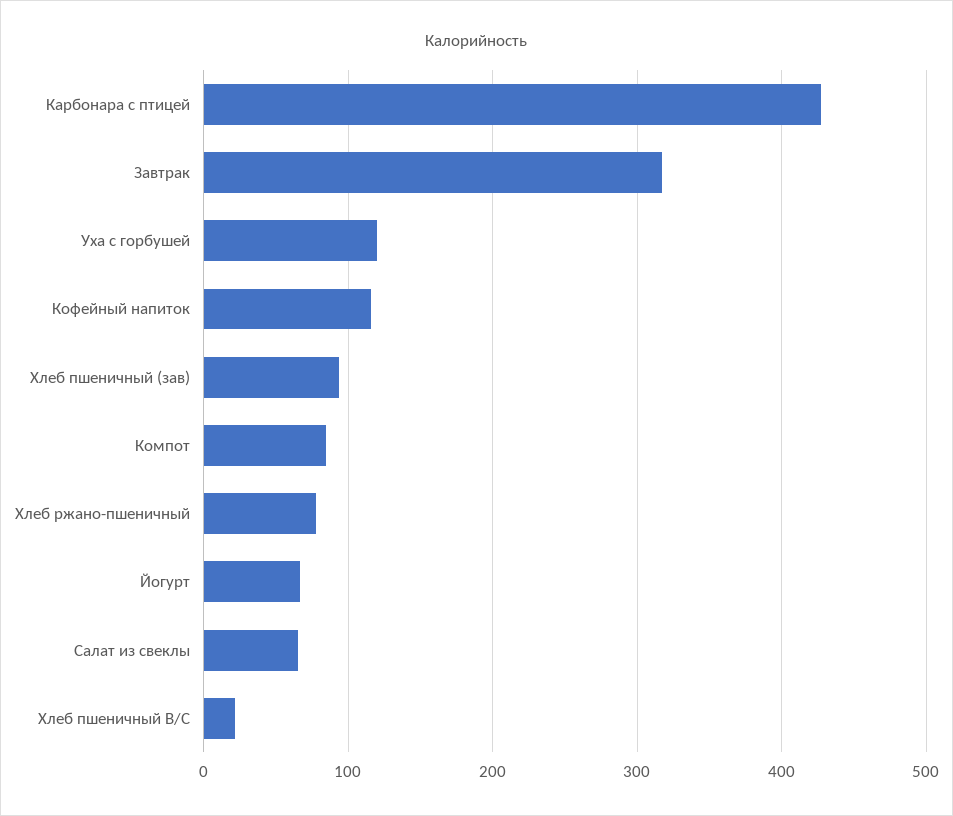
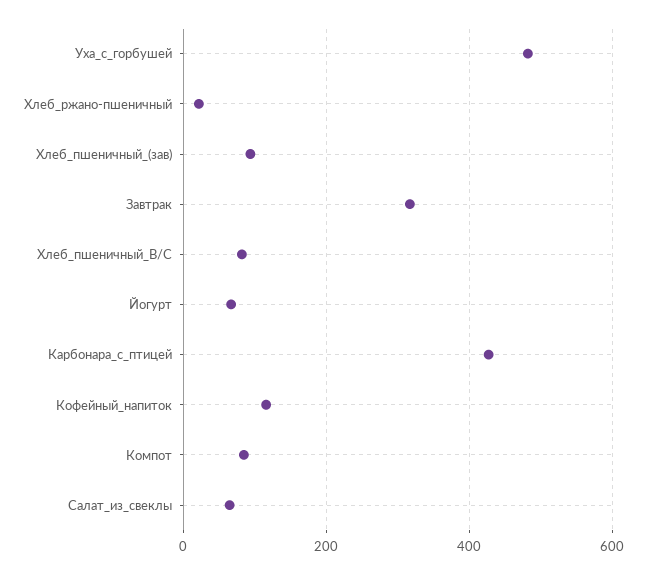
Уха с горбушей: 120 -> 480
Хлеб ржано-пшеничный: 80 -> 20
Хлеб пшеничный В/С: 20 -> 80

